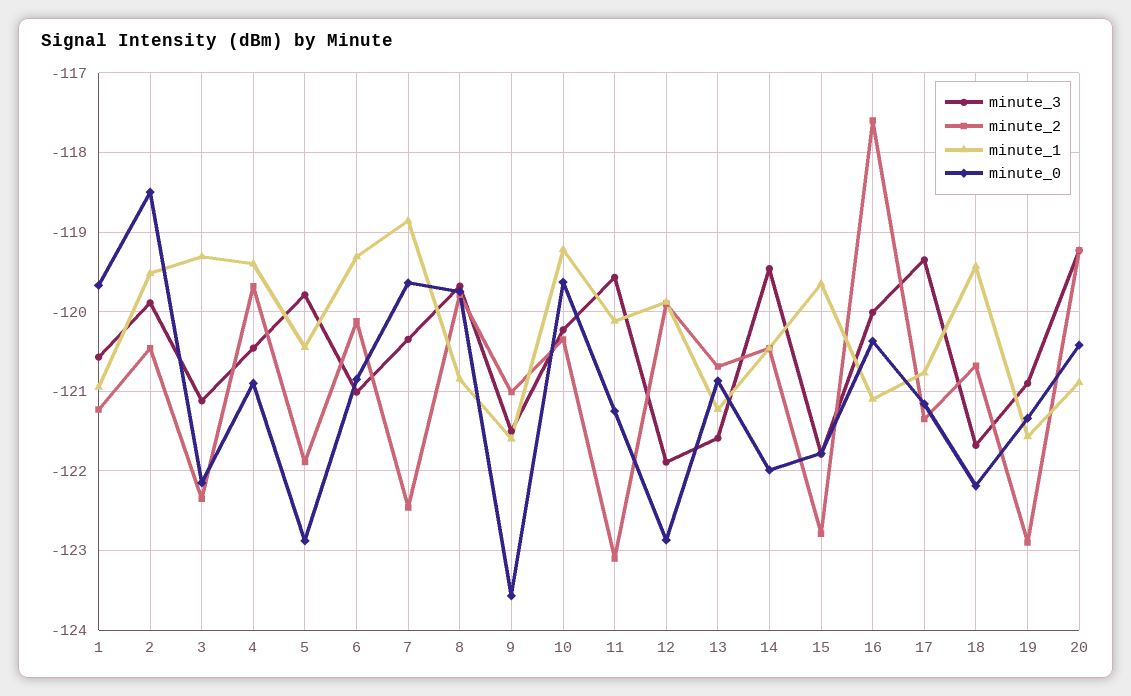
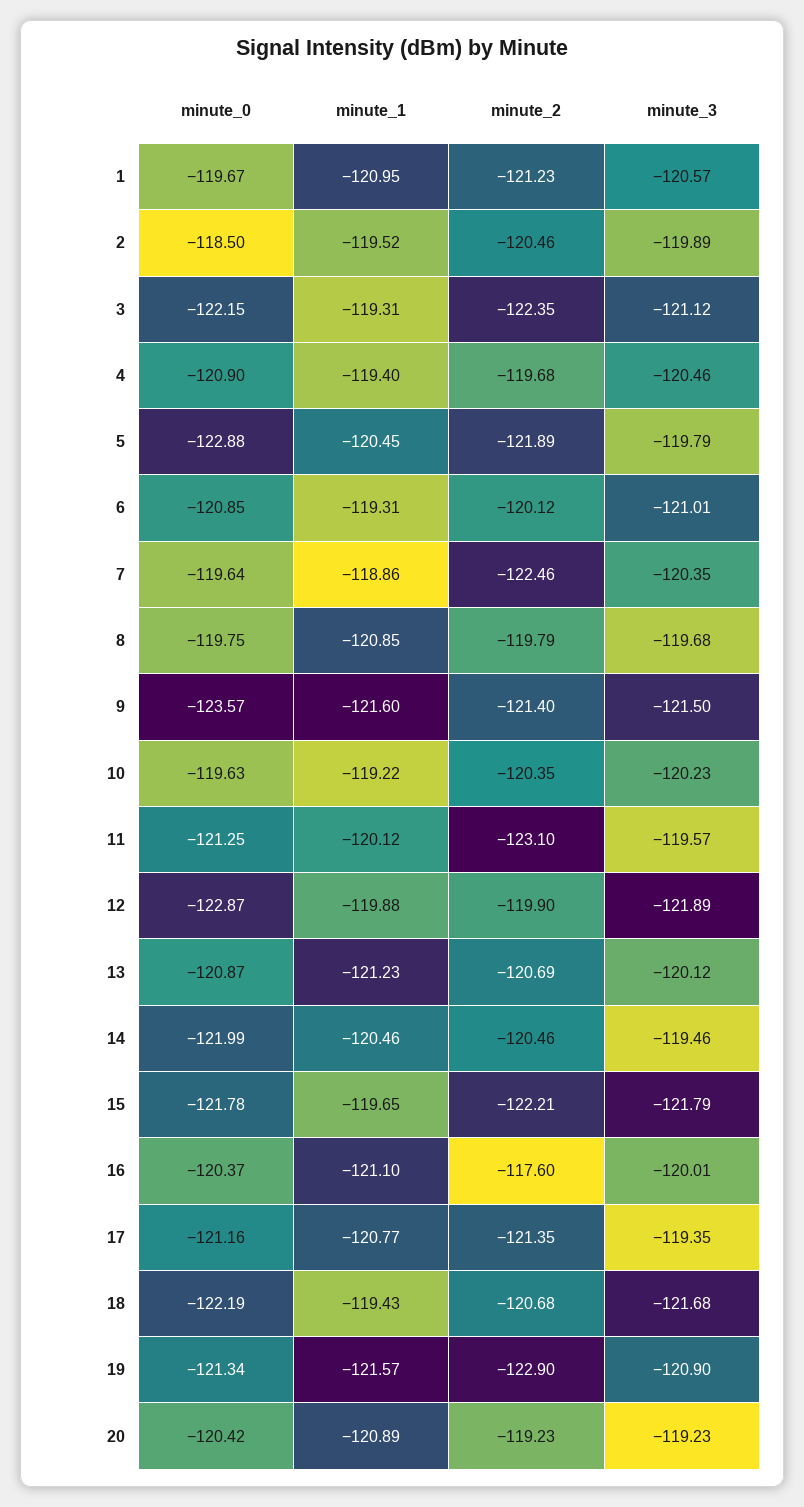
minute_2, 9: -121 -> -121.4
minute_3, 13: -121.6 -> -120.12
minute_2, 15: -122.8 -> -122.21

